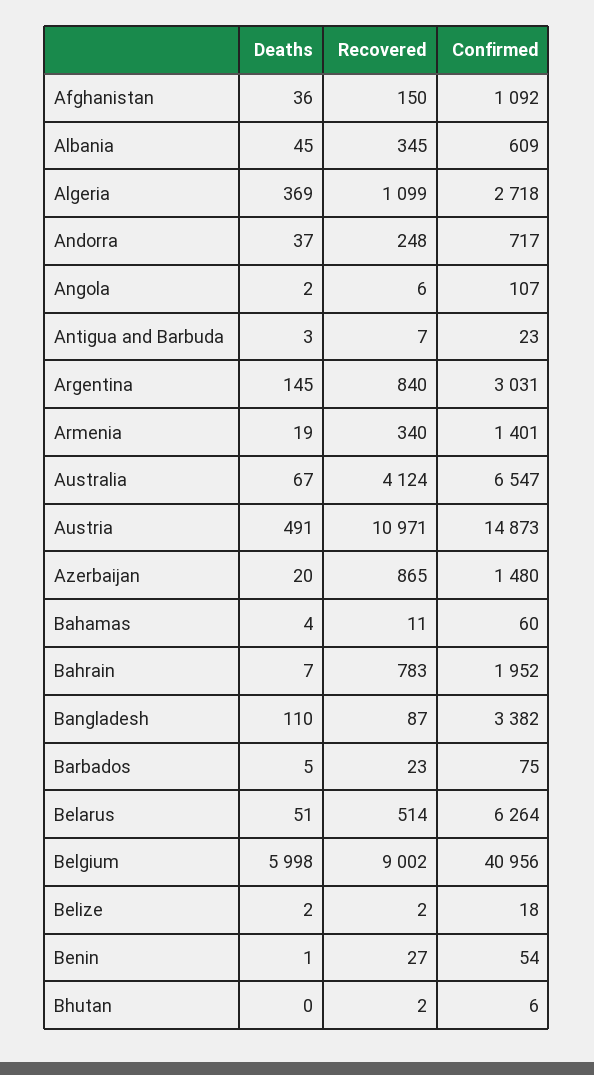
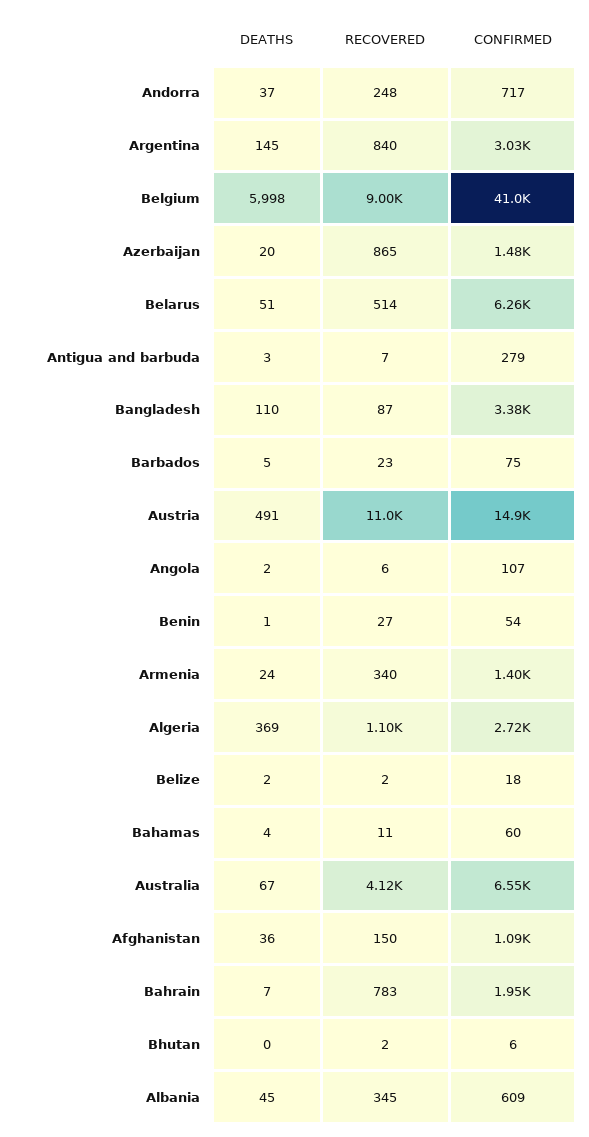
Confirmed, Antigua and Barbuda: 23 -> 279
Deaths, Armenia: 19 -> 24

